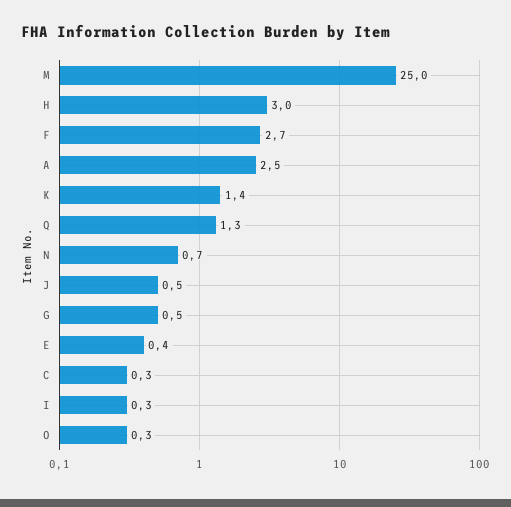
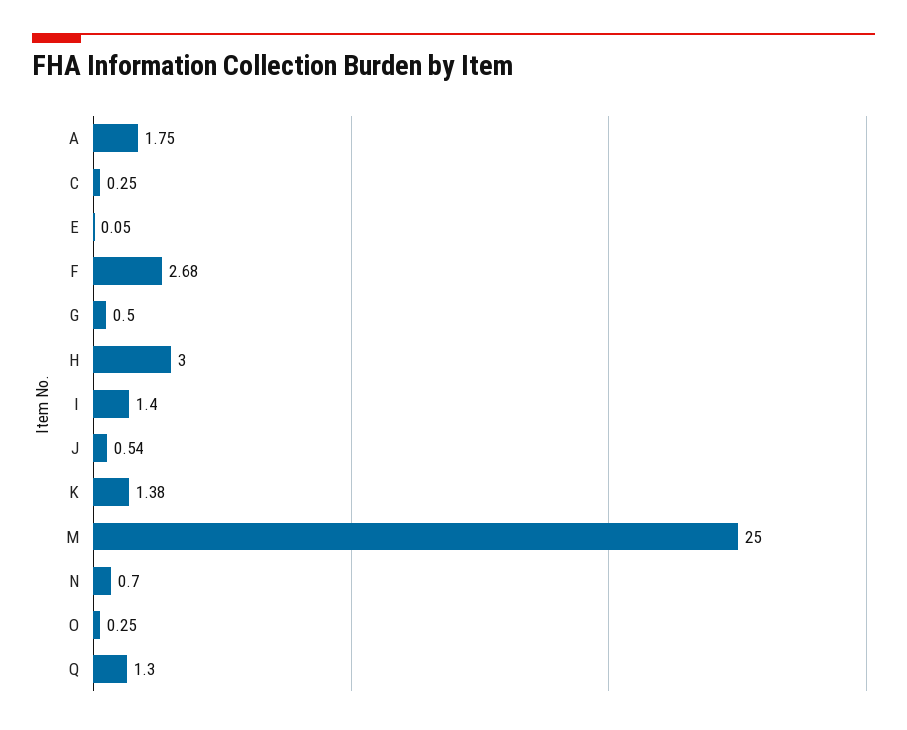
A: 2.5 -> 1.75
E: 0.4 -> 0.05
I: 0.3 -> 1.4

